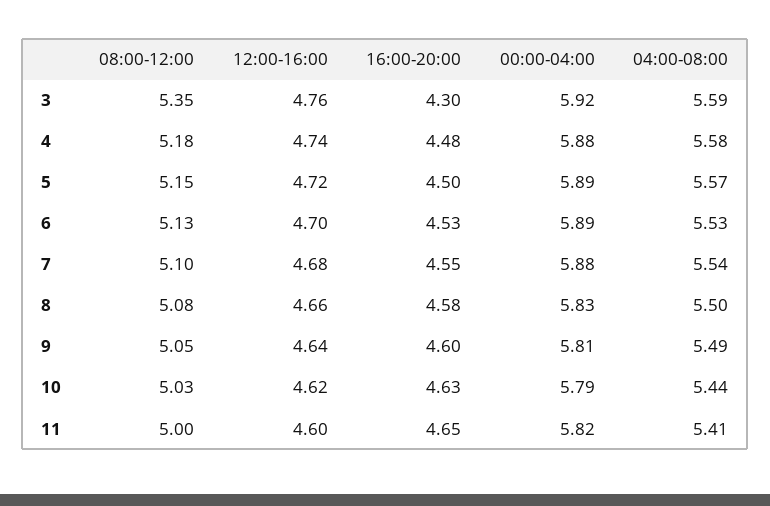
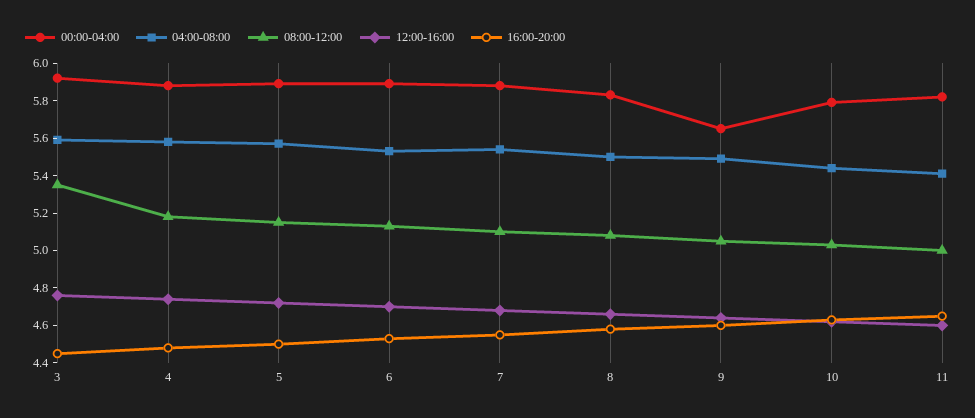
16:00-20:00, 3: 4.3 -> 4.45
00:00-04:00, 9: 5.81 -> 5.65

